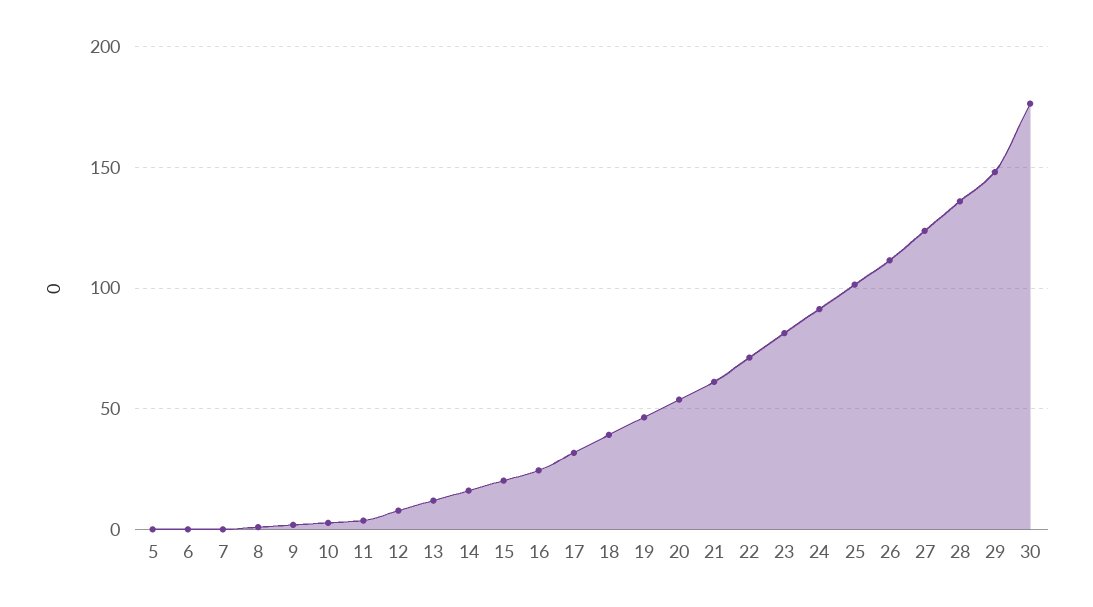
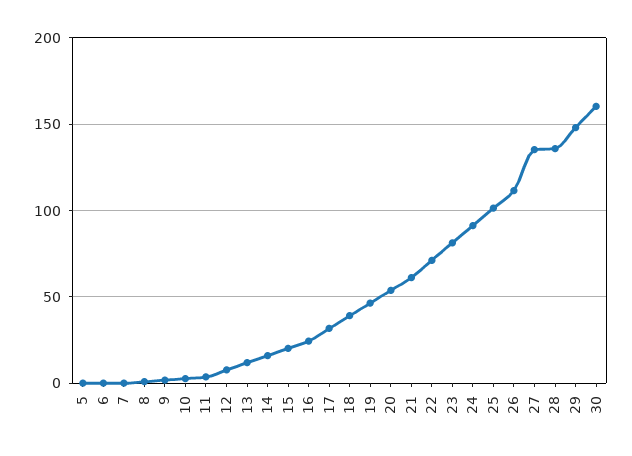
27: 125 -> 135
30: 175 -> 160

